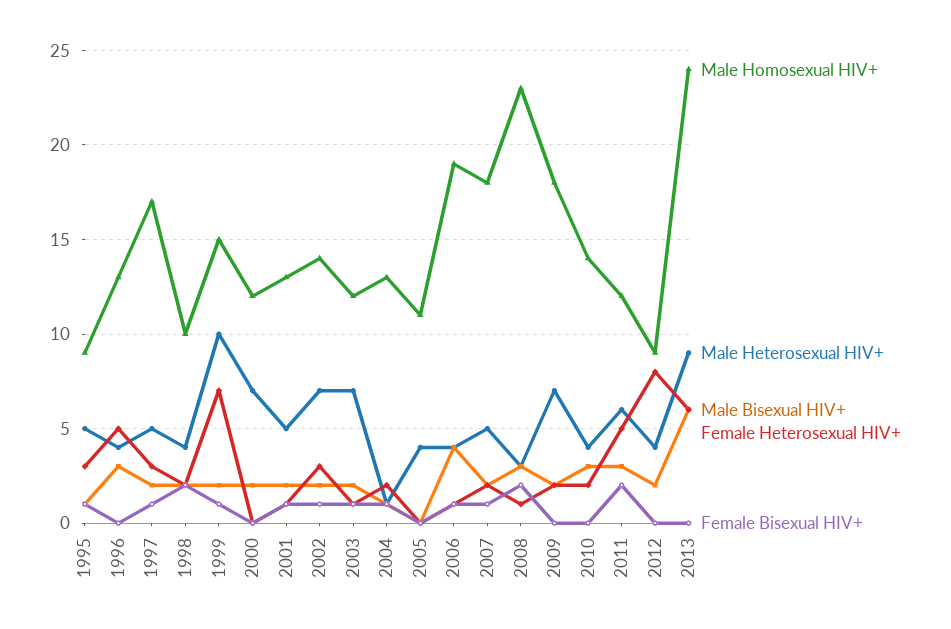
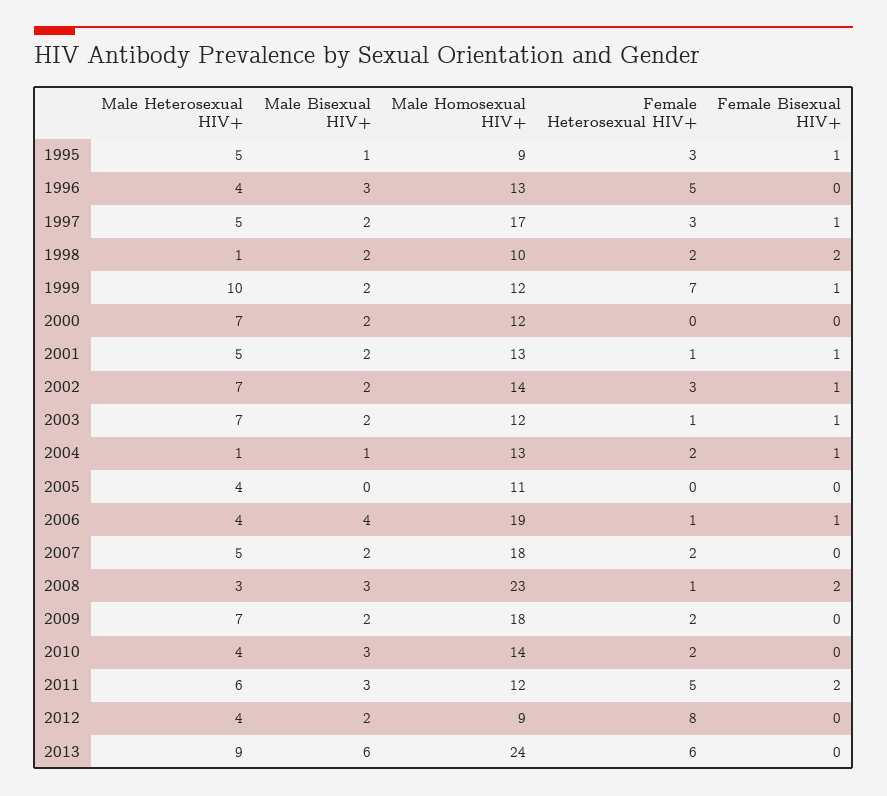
Male Heterosexual HIV+, 1998: 4 -> 1
Male Homosexual HIV+, 1999: 15 -> 12
Female Bisexual HIV+, 2007: 1 -> 0

